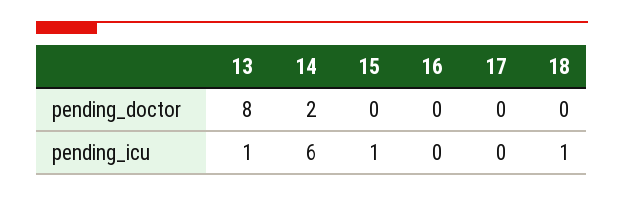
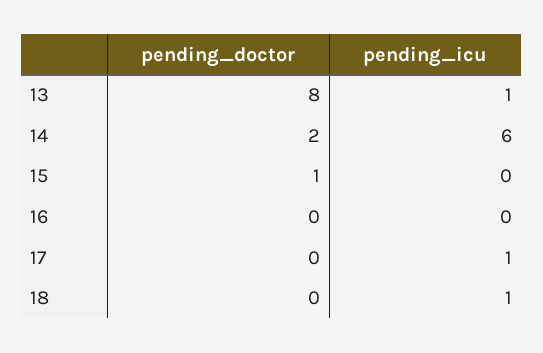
15, pending_doctor: 0 -> 1
15, pending_icu: 1 -> 0
17, pending_icu: 0 -> 1

